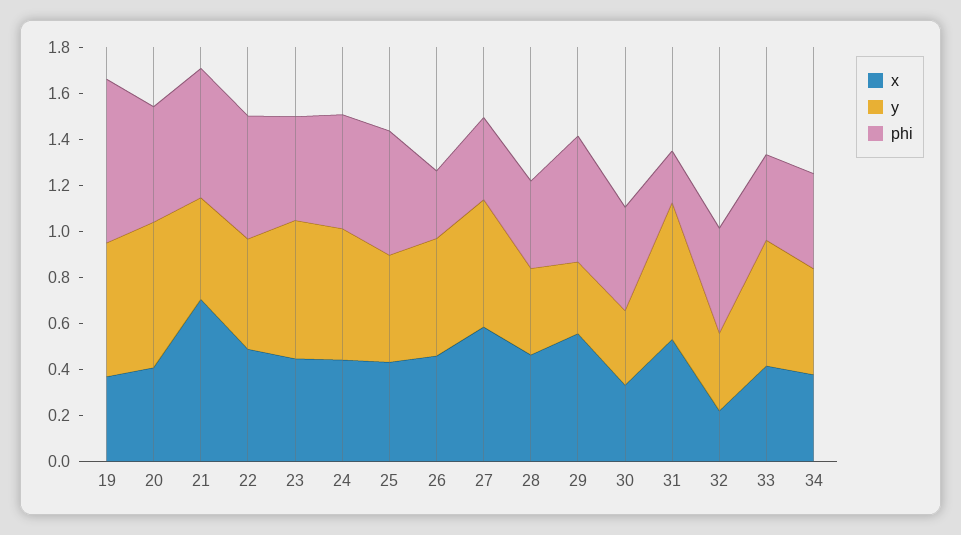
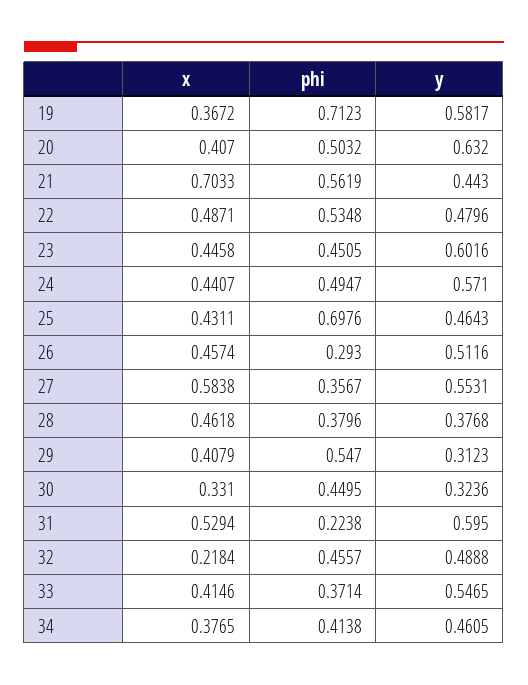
phi, 25: 0.55 -> 0.6976
x, 29: 0.55 -> 0.4079
y, 32: 0.35 -> 0.4888

